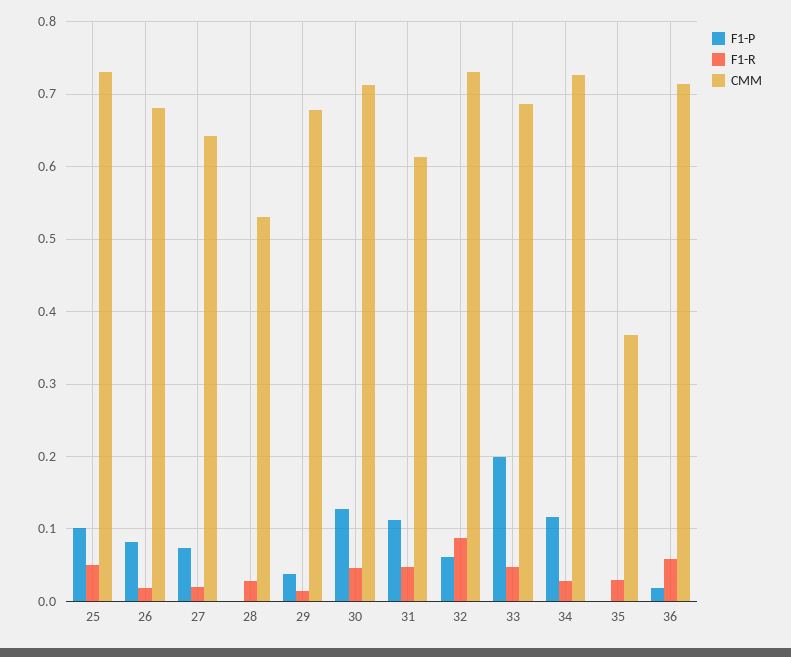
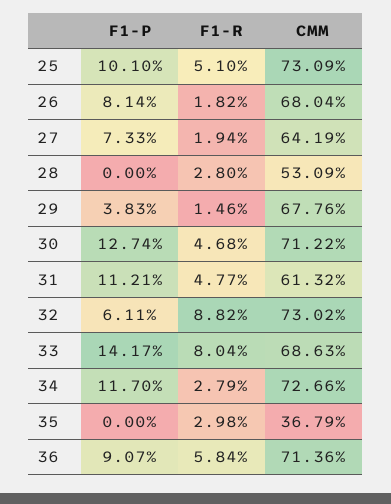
F1-P, 33: 0.2 -> 0.1417
F1-R, 33: 0.05 -> 0.0804
F1-P, 36: 0.02 -> 0.0907

